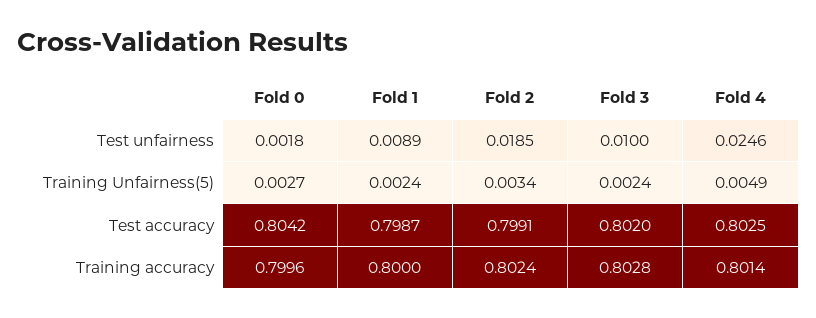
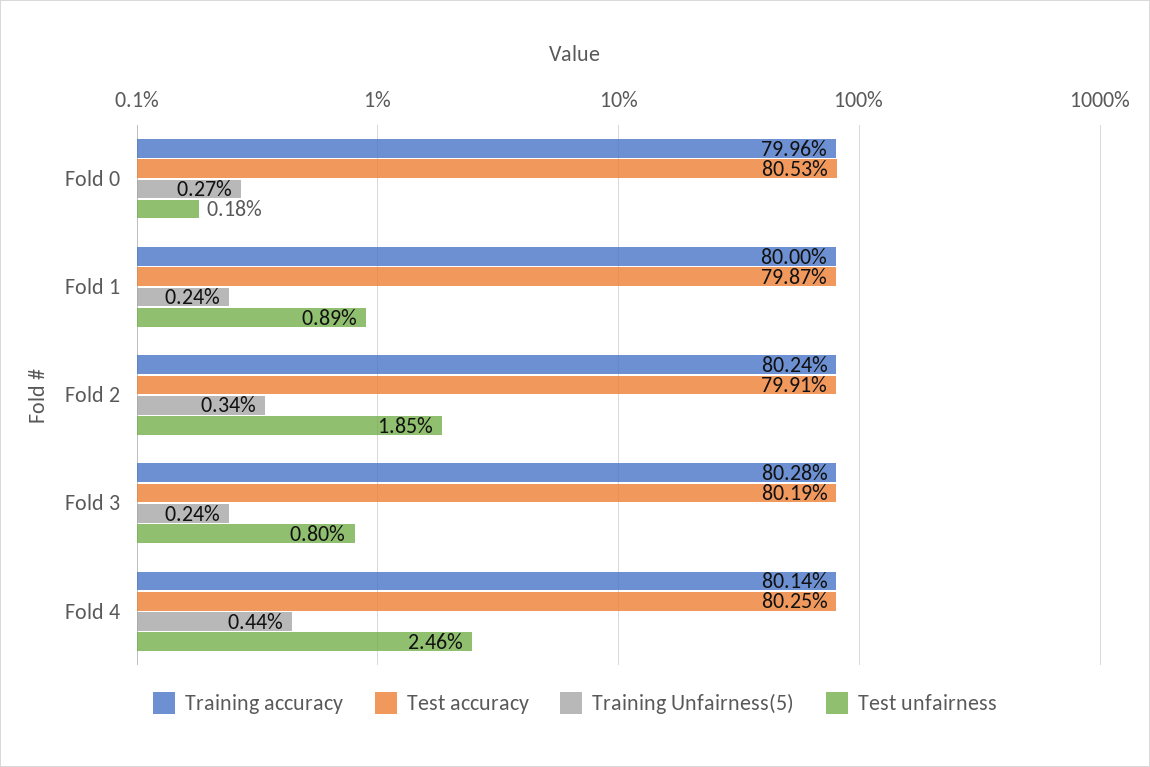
Test unfairness, Fold 3: 0.01 -> 0.008
Training Unfairness(5), Fold 4: 0.0049 -> 0.0044
Test accuracy, Fold 0: 0.8042 -> 0.8053
Test accuracy, Fold 3: 0.802 -> 0.8019

